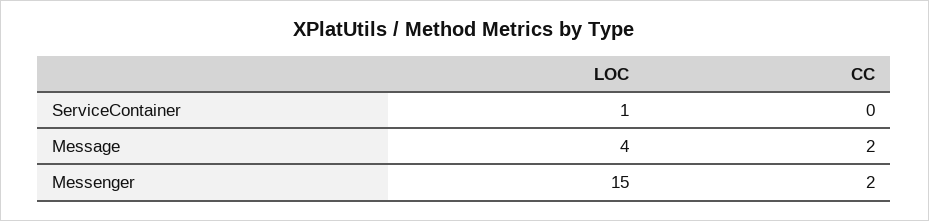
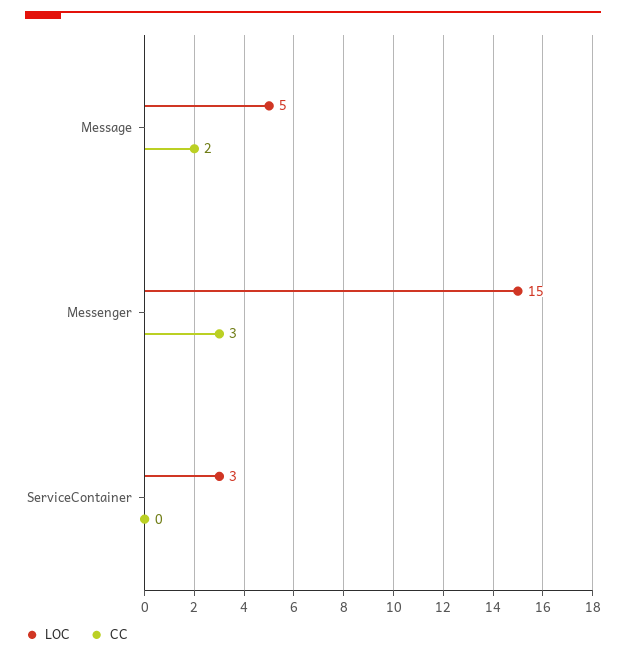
LOC, ServiceContainer: 1 -> 3
LOC, Message: 4 -> 5
CC, Messenger: 2 -> 3

